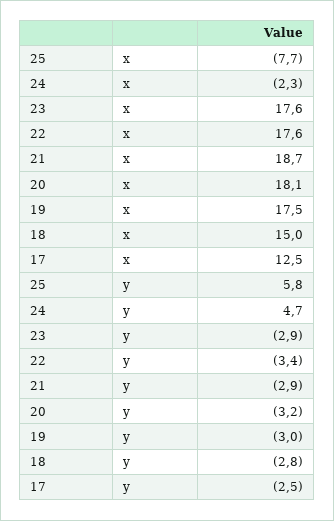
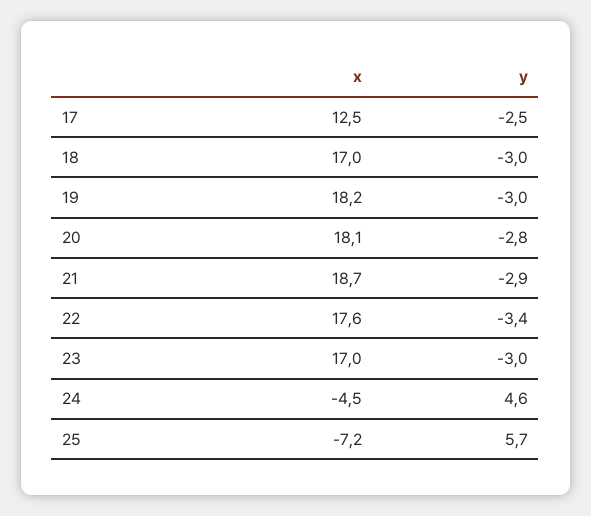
25, x: -7.7 -> -7.2
24, x: -2.3 -> -4.5
23, x: 17.6 -> 17
19, x: 17.5 -> 18.2
18, x: 15 -> 17
25, y: 5.8 -> 5.7
24, y: 4.7 -> 4.6
23, y: -2.9 -> -3
20, y: -3.2 -> -2.8
18, y: -2.8 -> -3

